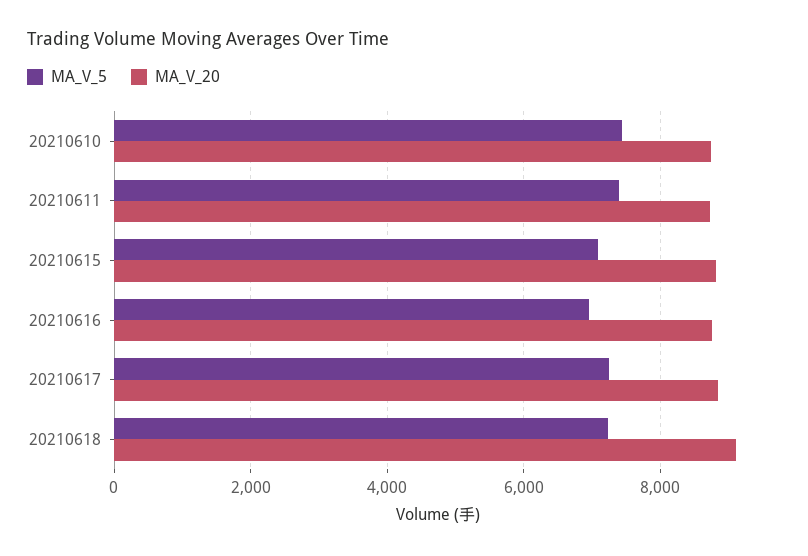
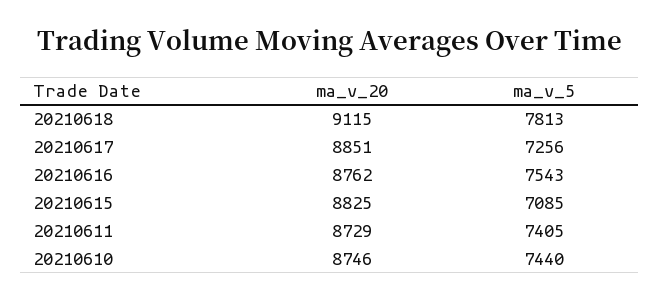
MA_V_5, 20210616: 7000 -> 7543
MA_V_5, 20210618: 7200 -> 7813

